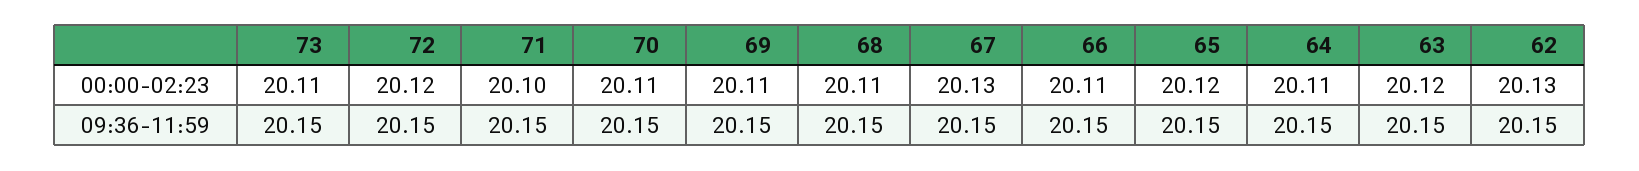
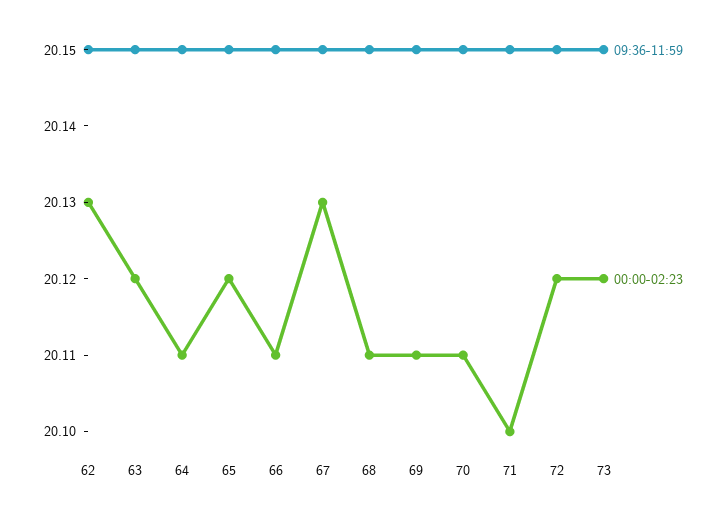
00:00-02:23, 73: 20.11 -> 20.12

